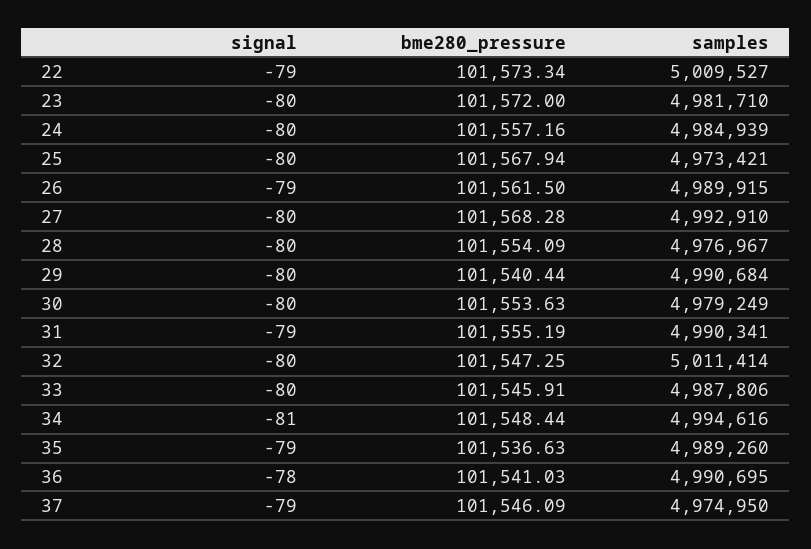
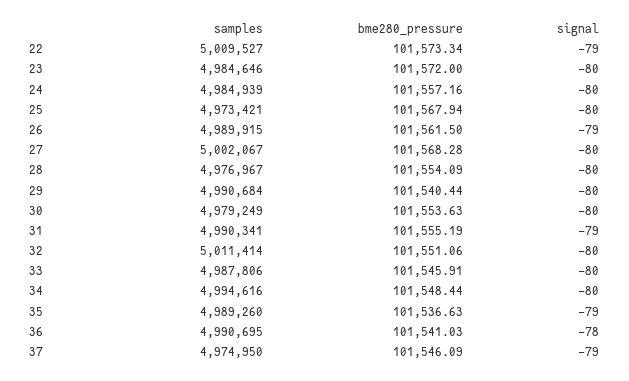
samples, 23: 4981710 -> 4984646
samples, 27: 4992910 -> 5002067
bme280_pressure, 32: 101547.25 -> 101551.06
signal, 34: -81 -> -80

